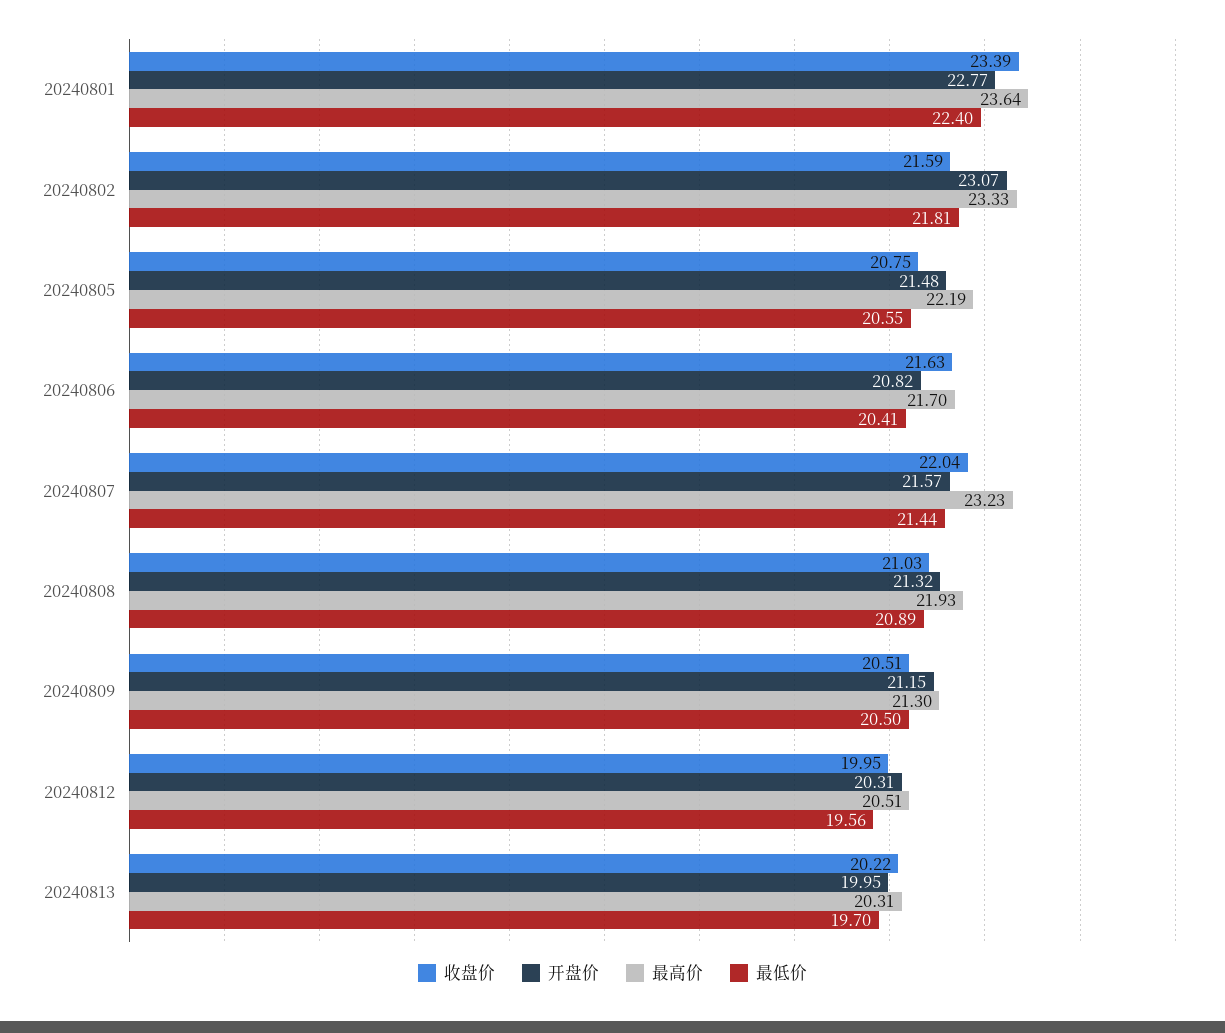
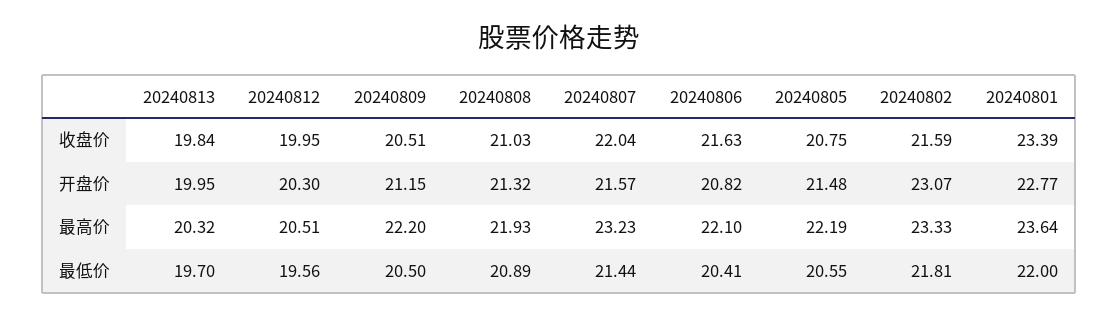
最低价, 20240801: 22.4 -> 22
最高价, 20240806: 21.7 -> 22.1
最高价, 20240809: 21.3 -> 22.2
开盘价, 20240812: 20.31 -> 20.3
收盘价, 20240813: 20.22 -> 19.84
最高价, 20240813: 20.31 -> 20.32

